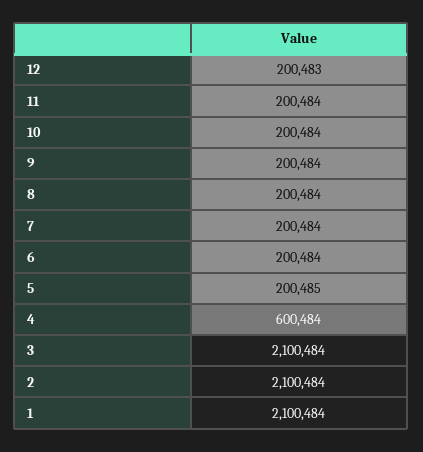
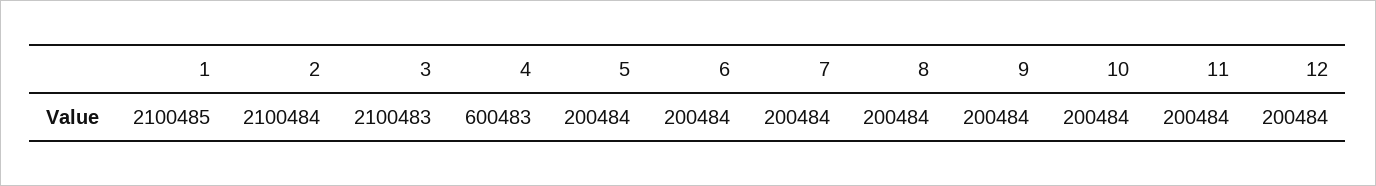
12: 200483 -> 200484
5: 200485 -> 200484
4: 600484 -> 600483
3: 2100484 -> 2100483
1: 2100484 -> 2100485

